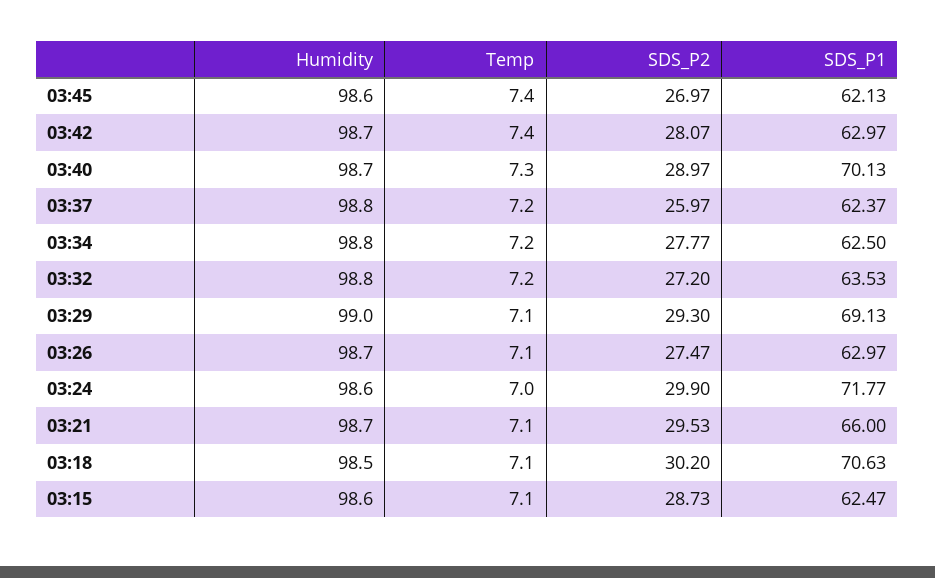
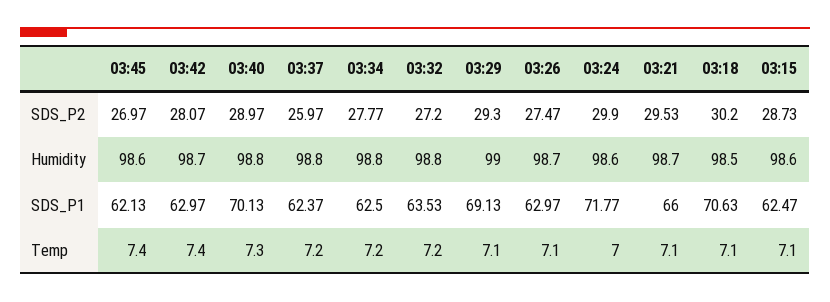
Humidity, 03:40: 98.7 -> 98.8

